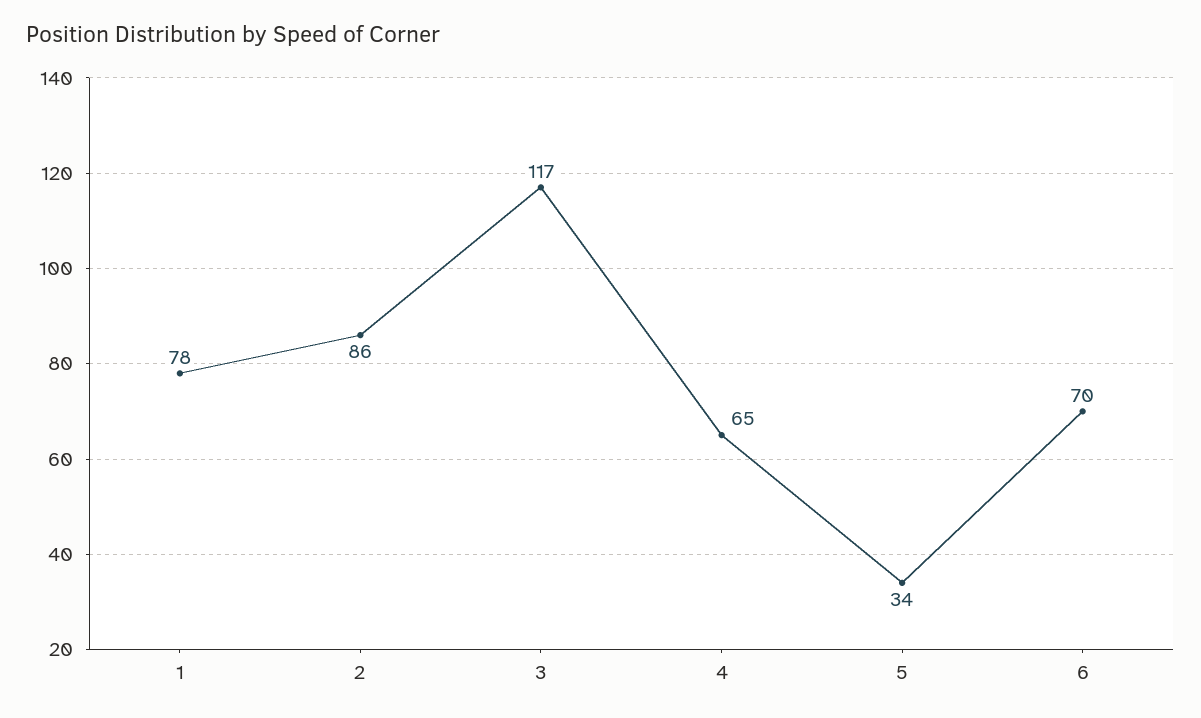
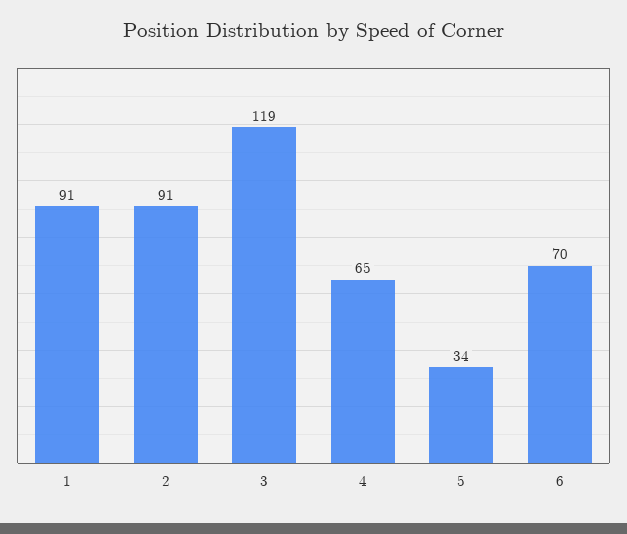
1: 78 -> 91
2: 86 -> 91
3: 117 -> 119

